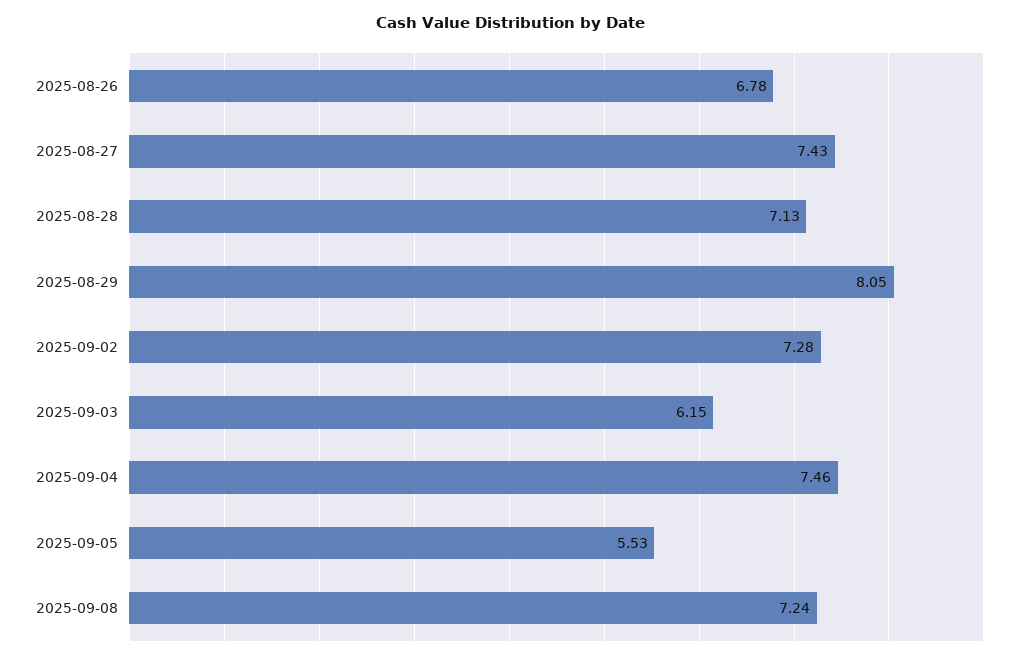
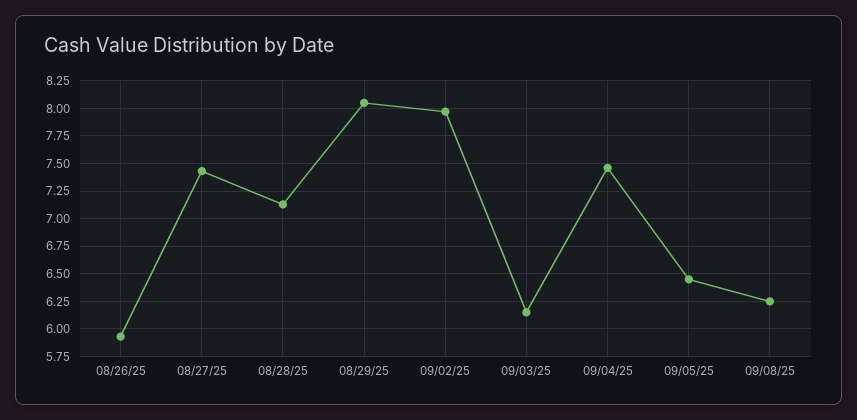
2025-08-26: 6.78 -> 6
2025-09-02: 7.28 -> 8
2025-09-05: 5.53 -> 6.5
2025-09-08: 7.24 -> 6.25

